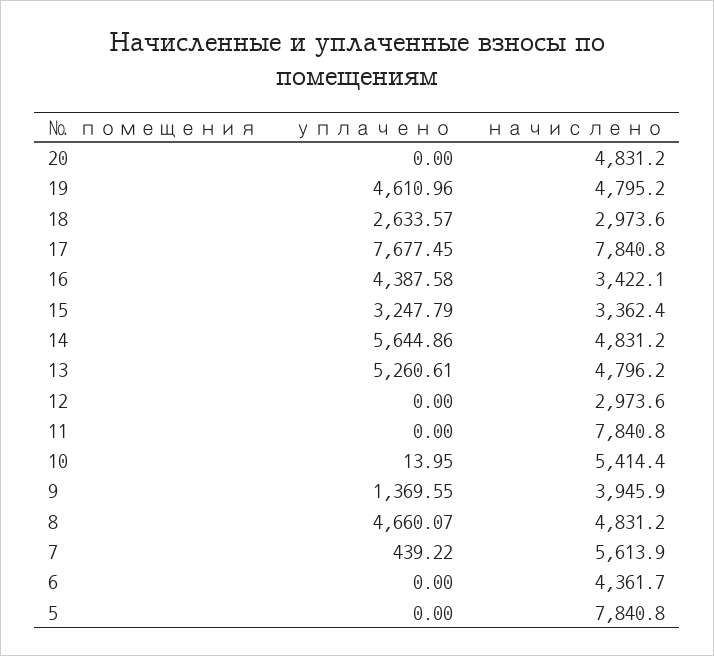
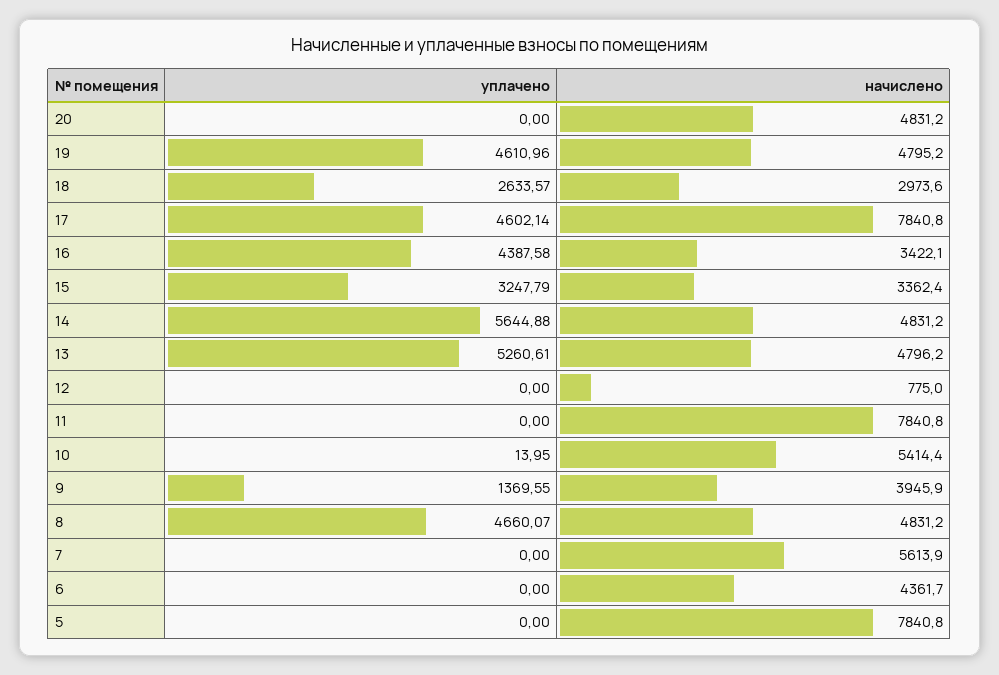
уплачено, 17: 7677.45 -> 4602.14
уплачено, 14: 5644.86 -> 5644.88
начислено, 12: 2973.6 -> 775
уплачено, 7: 439.22 -> 0

